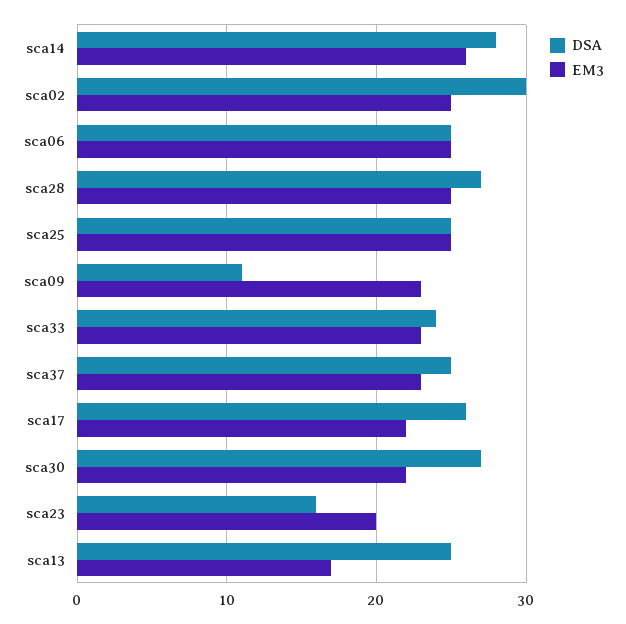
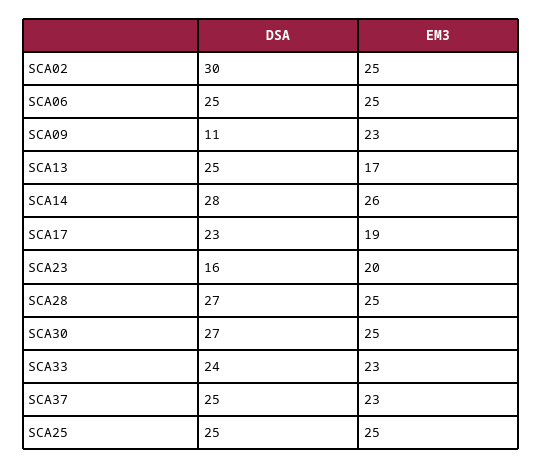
DSA, sca17: 26 -> 23
EM3, sca17: 22 -> 19
EM3, sca30: 22 -> 25

